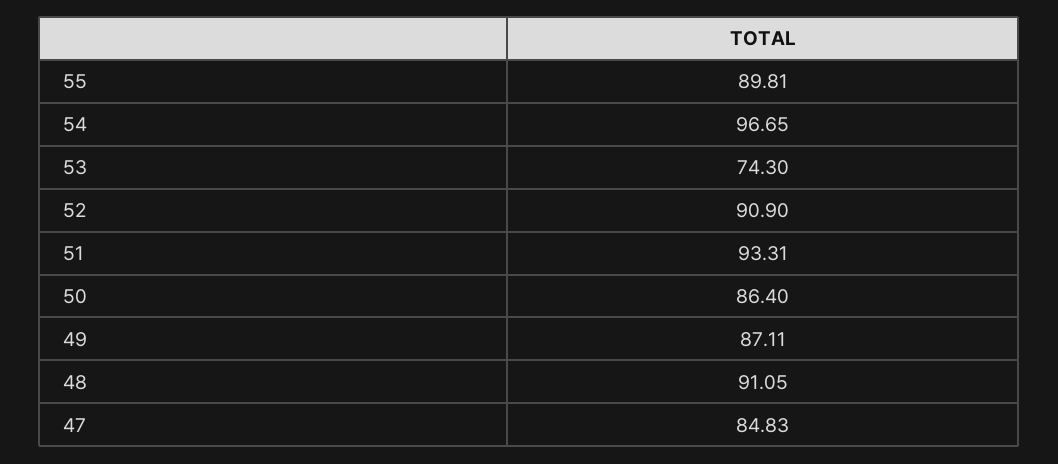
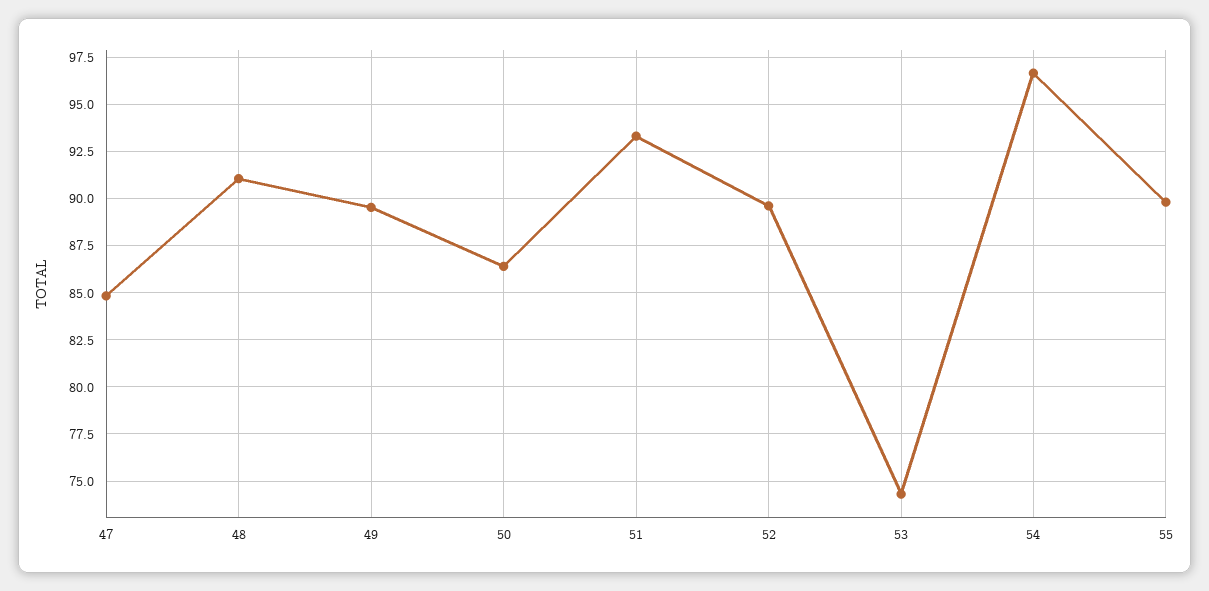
52: 90.9 -> 89.5
49: 87.11 -> 89.5

